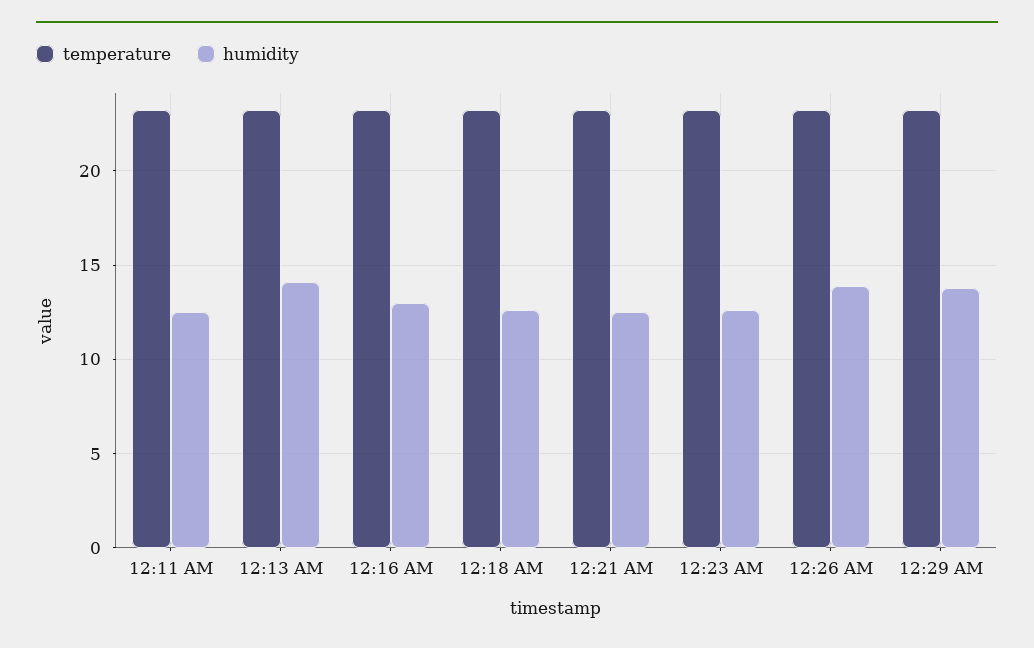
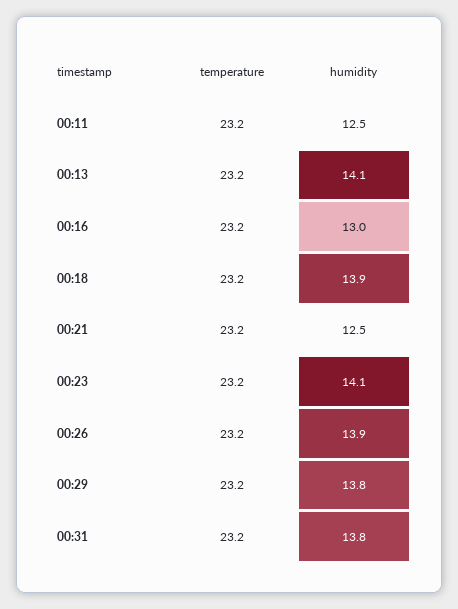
humidity, 12:18 AM: 12.5 -> 13.9
humidity, 12:23 AM: 12.5 -> 14.1
temperature, 00:31: none -> 23.2
humidity, 00:31: none -> 13.8

